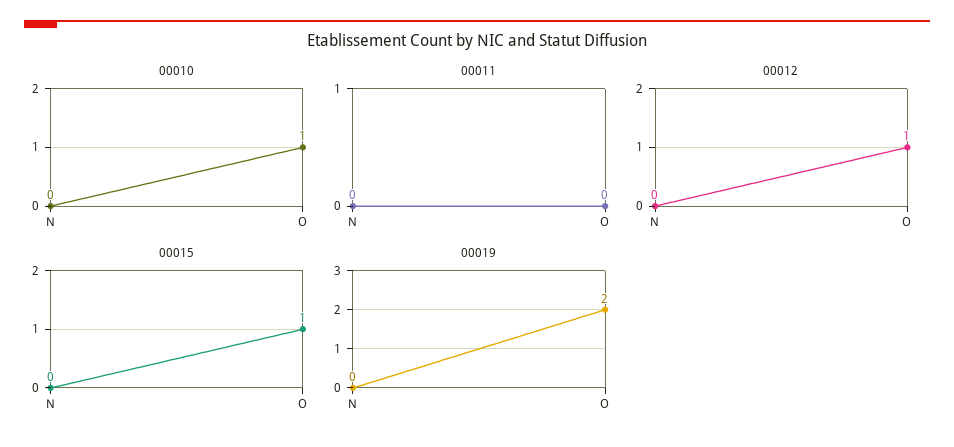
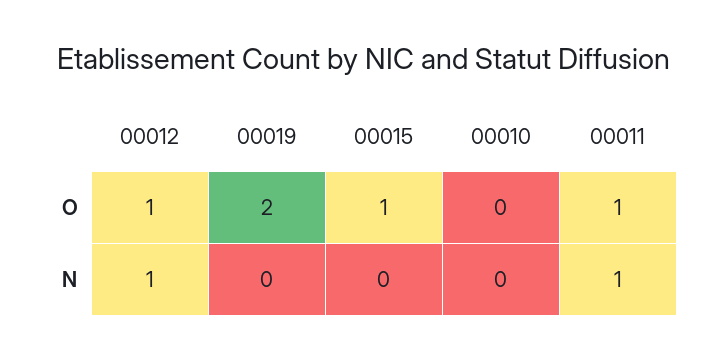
00010, O: 1 -> 0
00011, N: 0 -> 1
00011, O: 0 -> 1
00012, N: 0 -> 1

